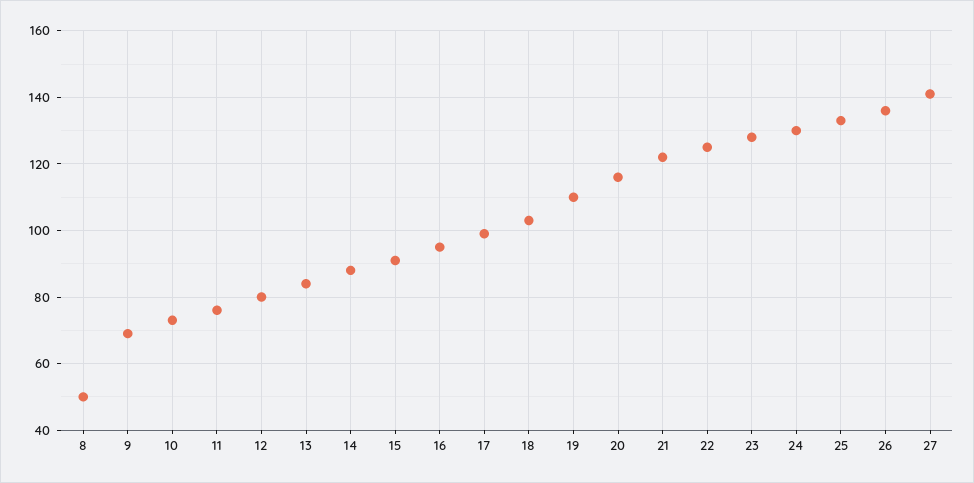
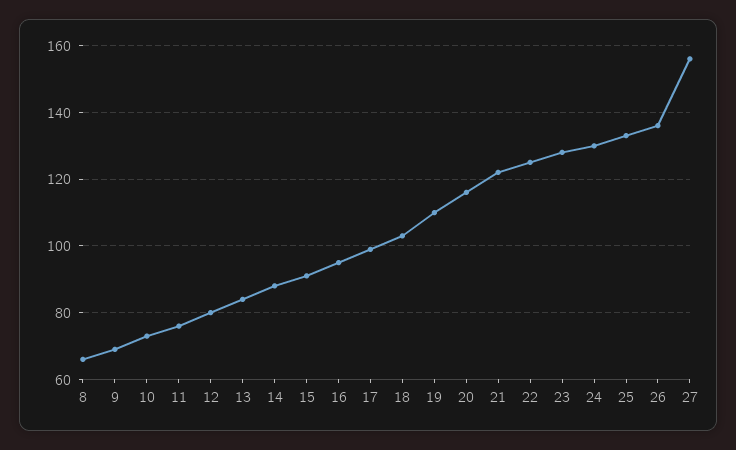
8: 50 -> 65
27: 140 -> 155

